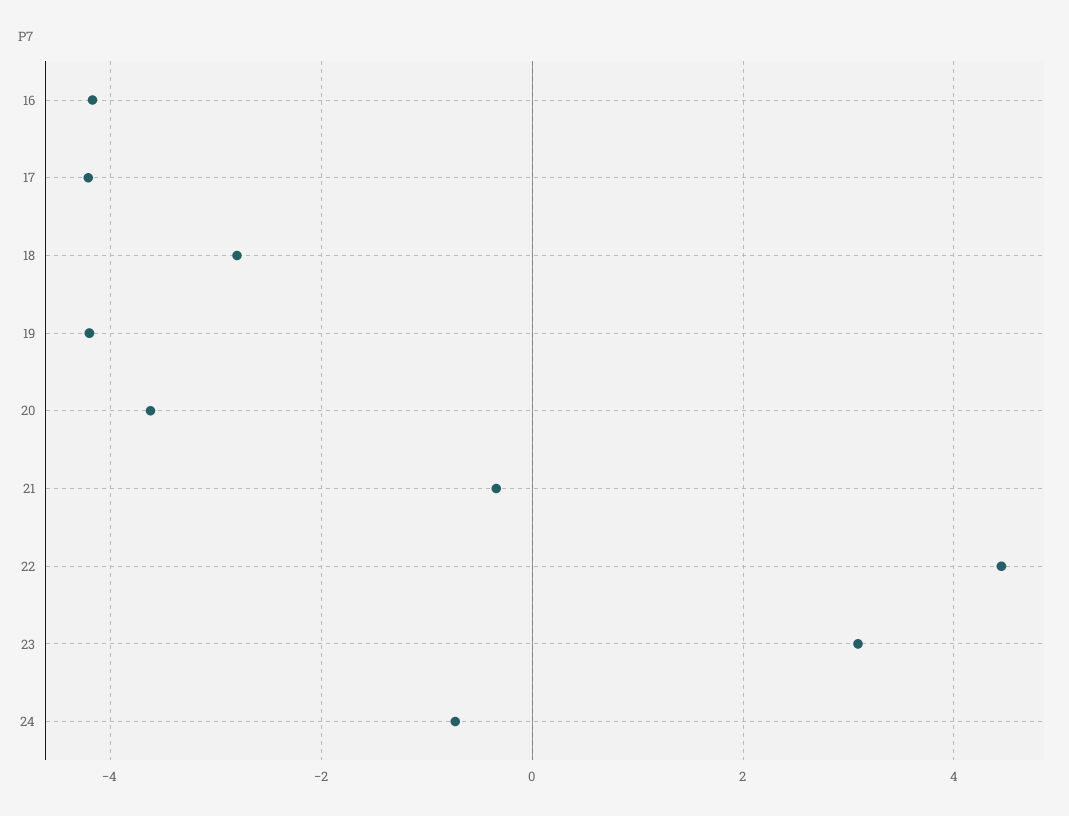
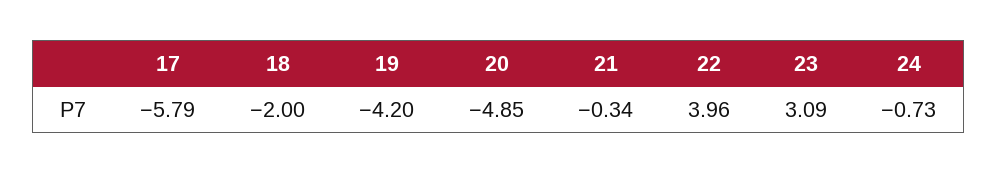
16: -4.2 -> none
17: -4.2 -> -5.79
18: -2.8 -> -2
20: -3.6 -> -4.85
22: 4.4 -> 3.96

